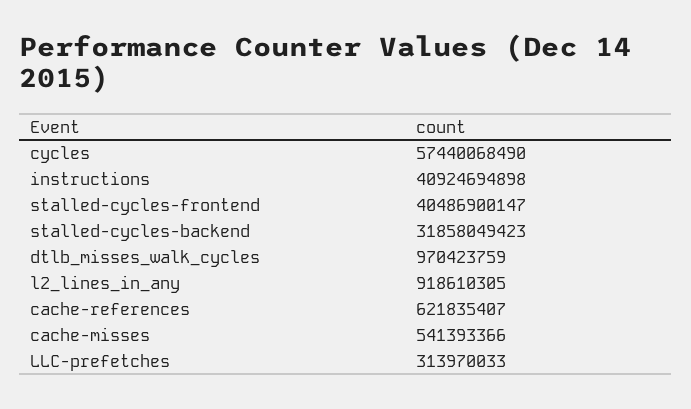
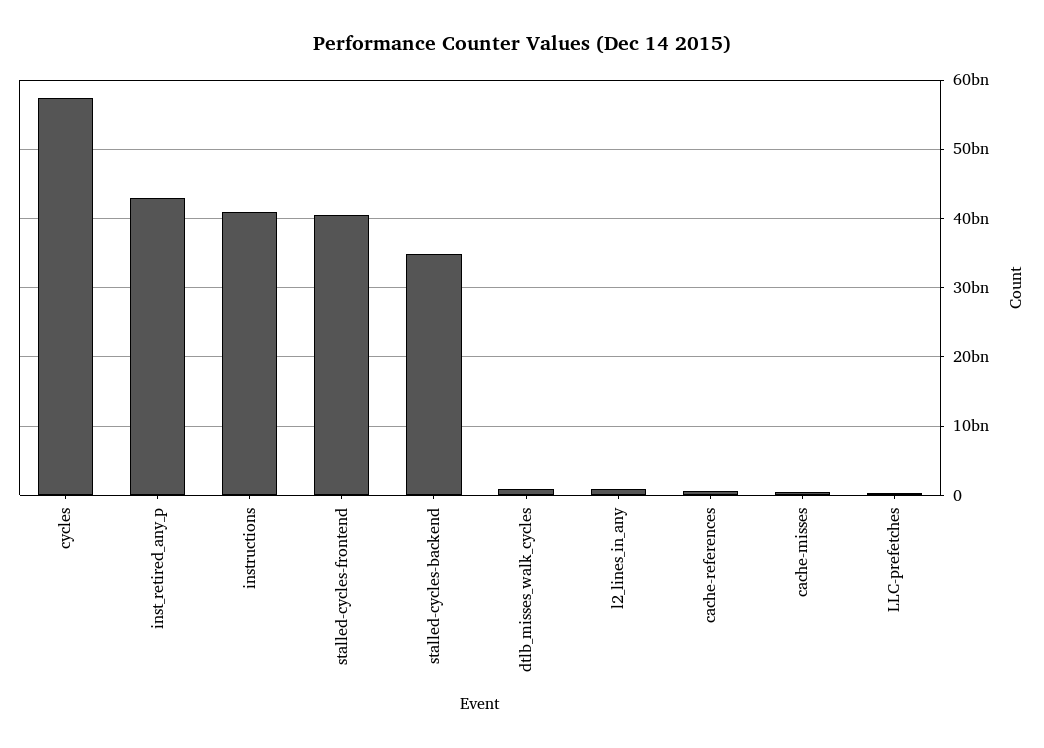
stalled-cycles-backend: 31858049423 -> 35000000000
inst_retired_any_p: none -> 43000000000

